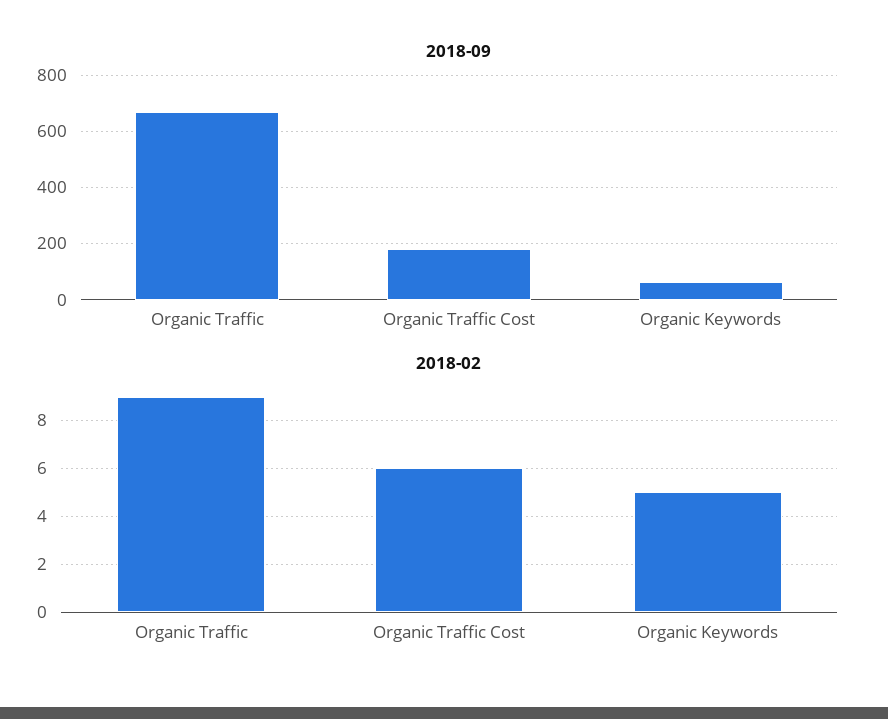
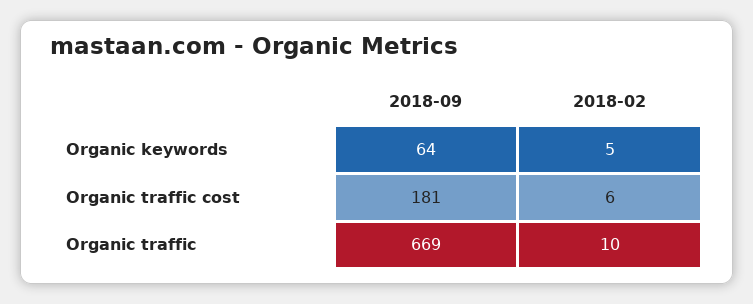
2018-02, Organic Traffic: 9 -> 10

